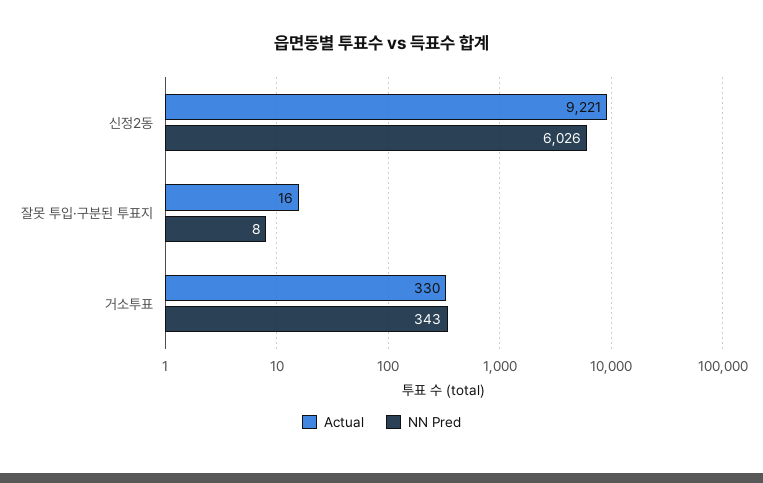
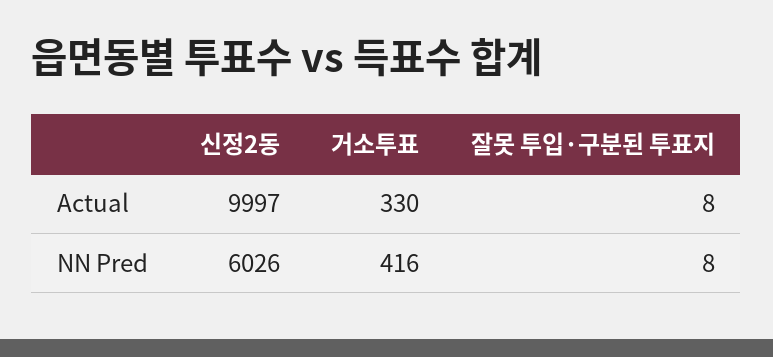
Actual, 신정2동: 9221 -> 9997
Actual, 잘못 투입·구분된 투표지: 16 -> 8
NN Pred, 거소투표: 343 -> 416

